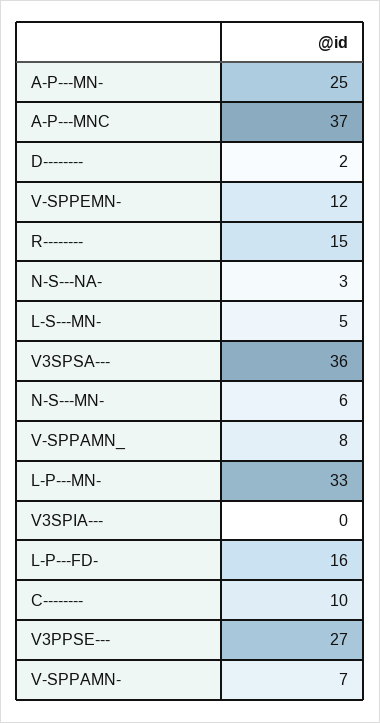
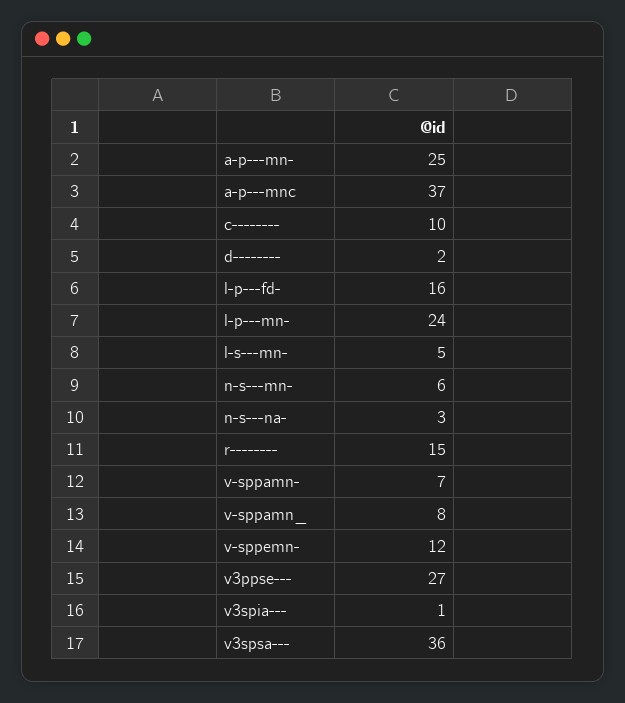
L-P---MN-: 33 -> 24
V3SPIA---: 0 -> 1

